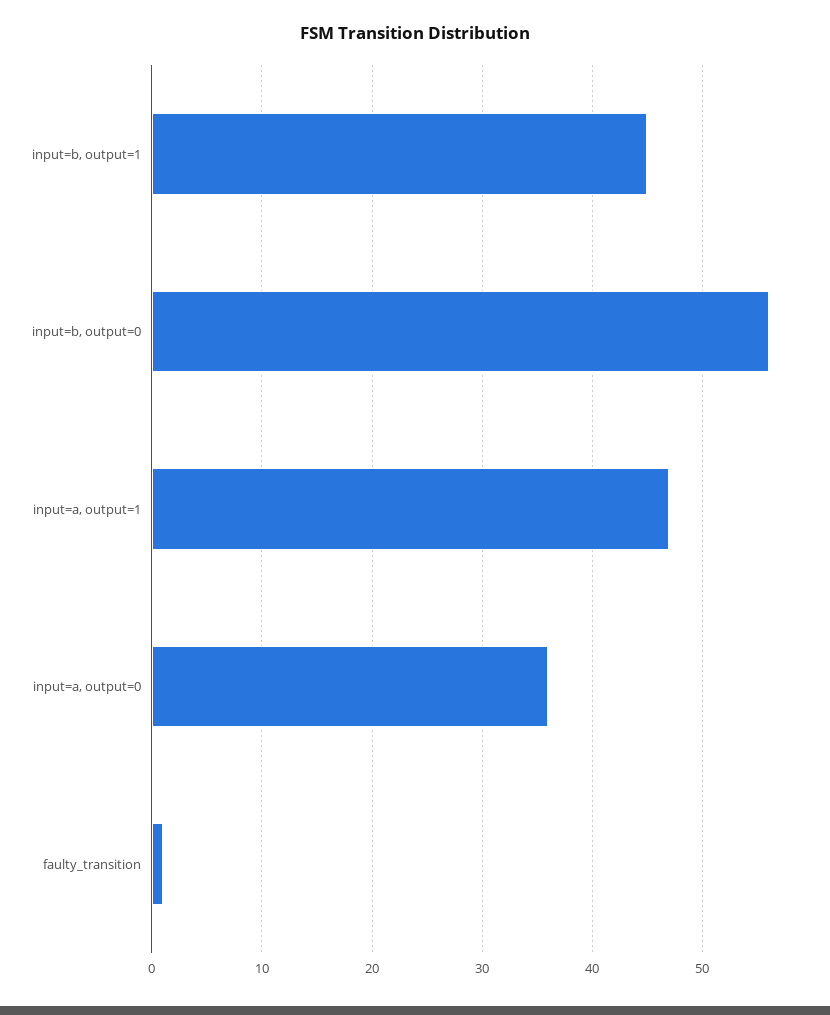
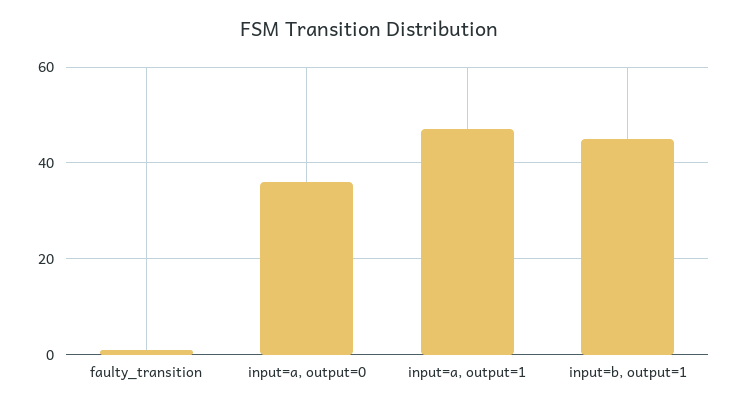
input=b, output=0: 56 -> none

